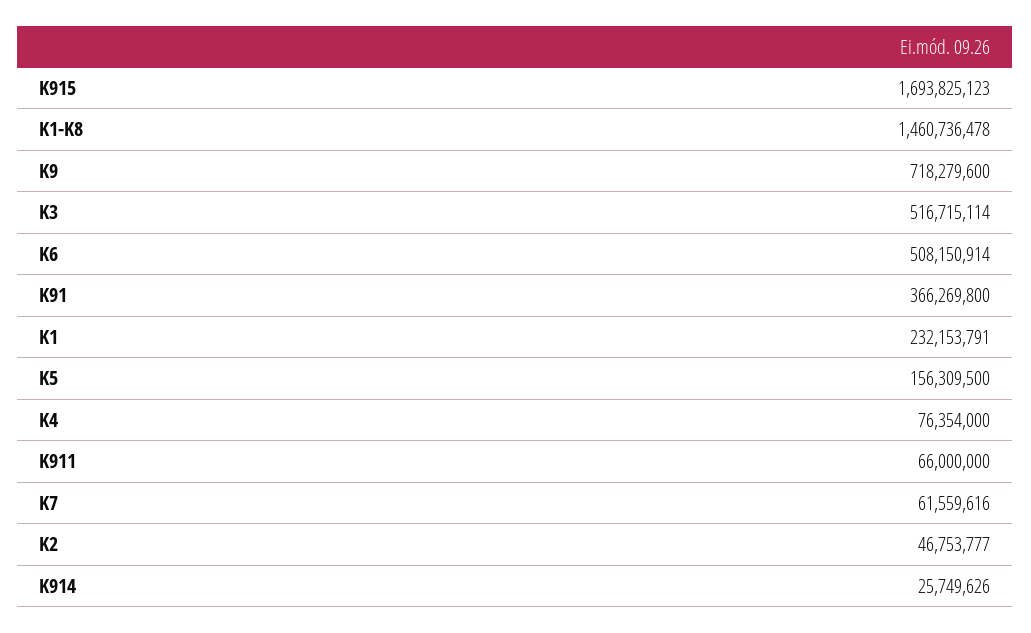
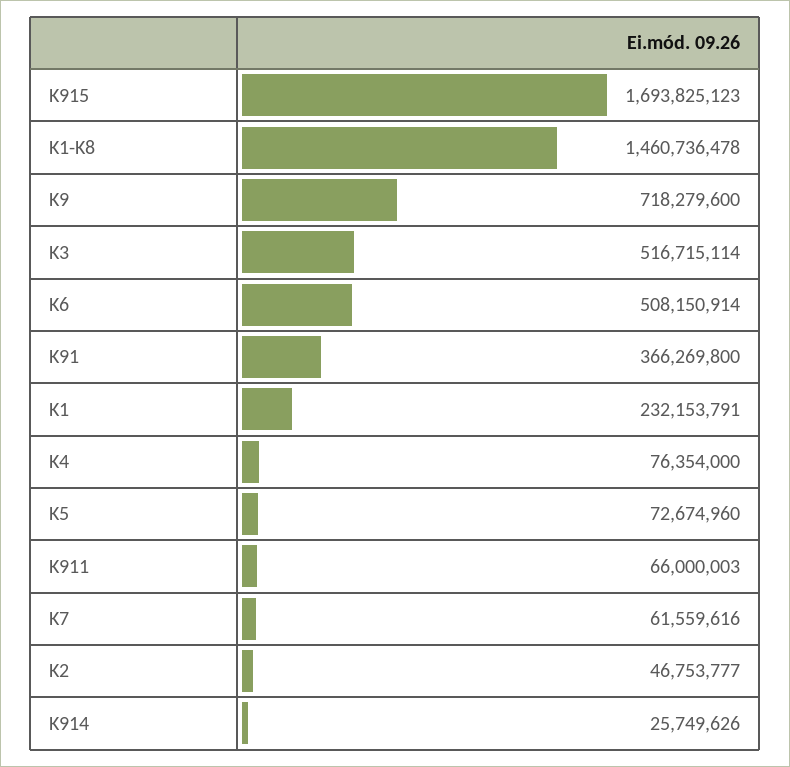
K5: 156309500 -> 72674960
K911: 66000000 -> 66000003

